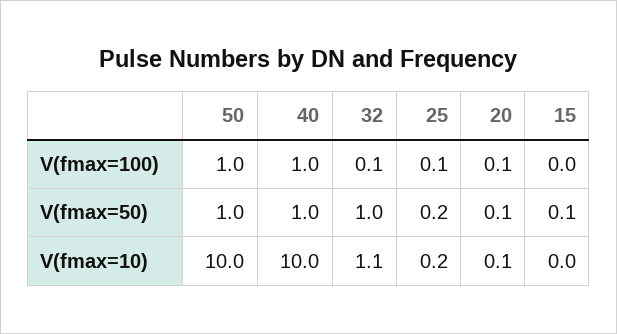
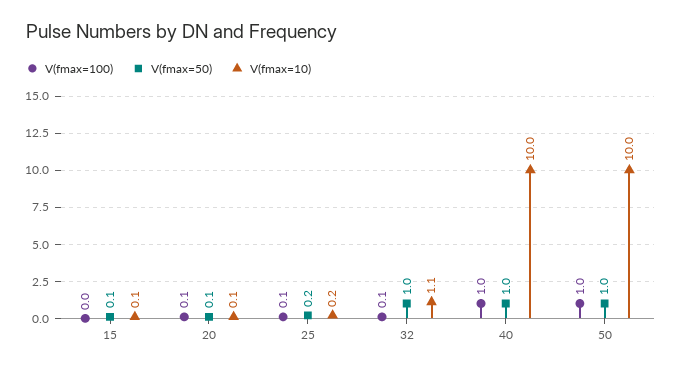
V(fmax=10), 15: 0 -> 0.1

